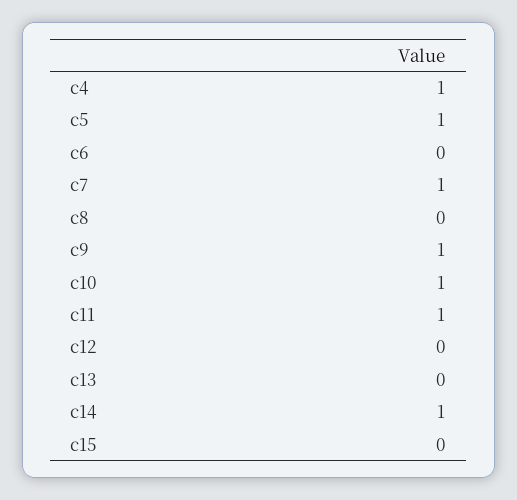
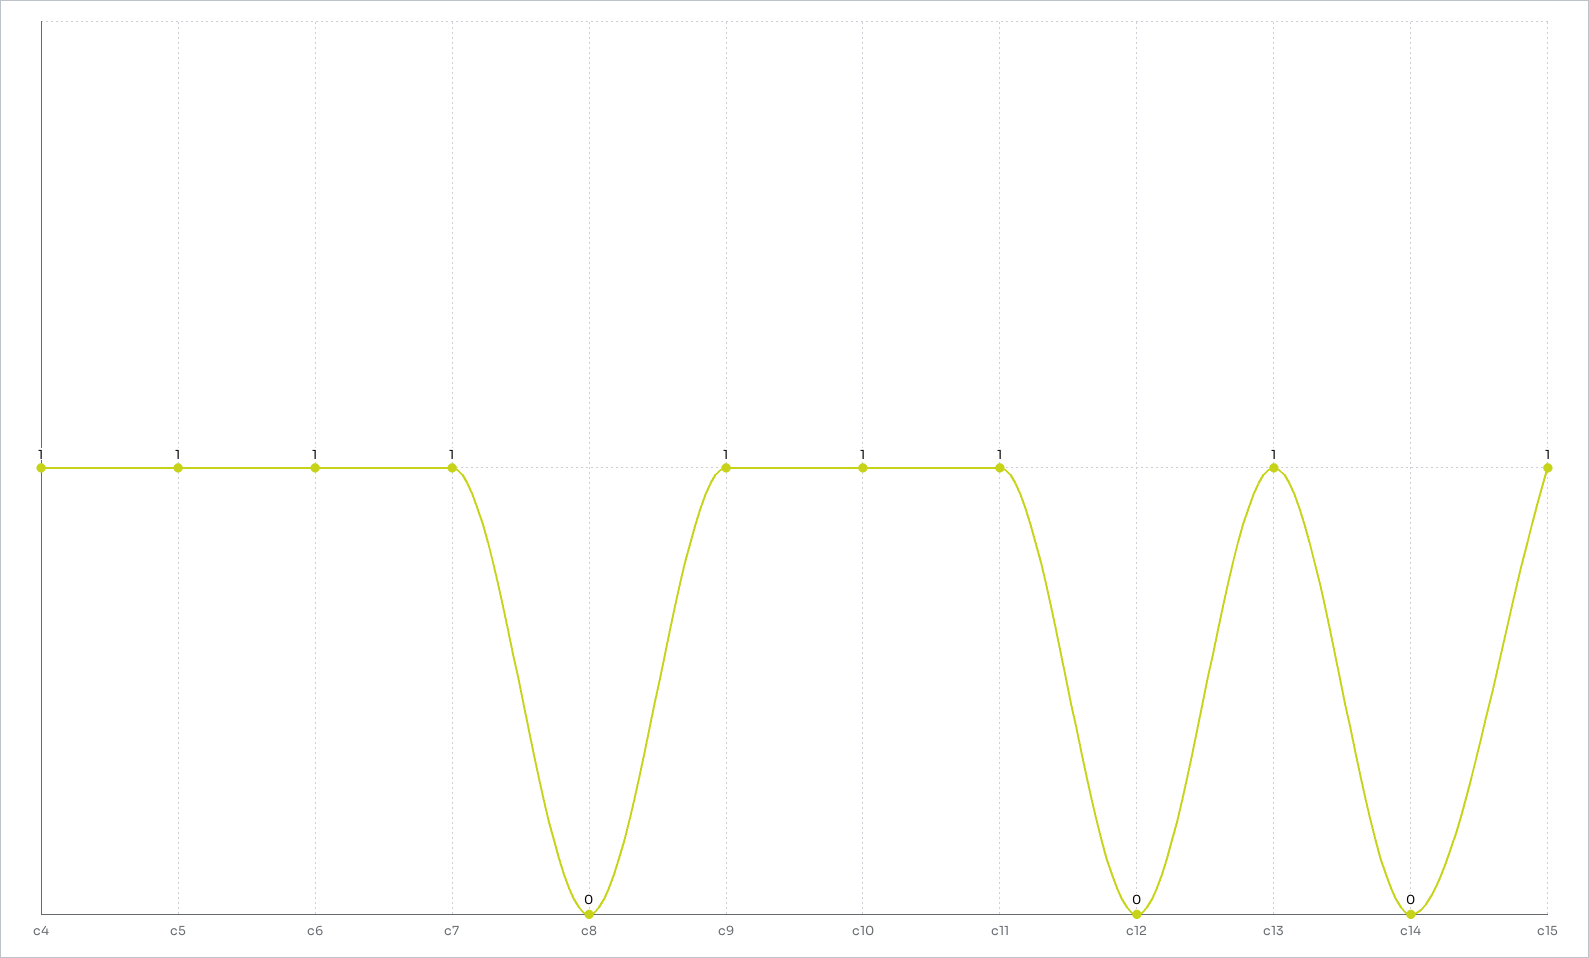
c6: 0 -> 1
c13: 0 -> 1
c14: 1 -> 0
c15: 0 -> 1

